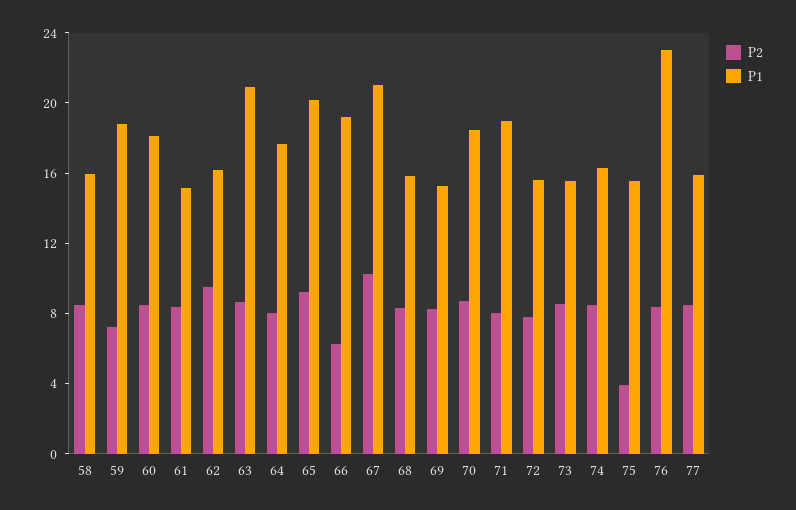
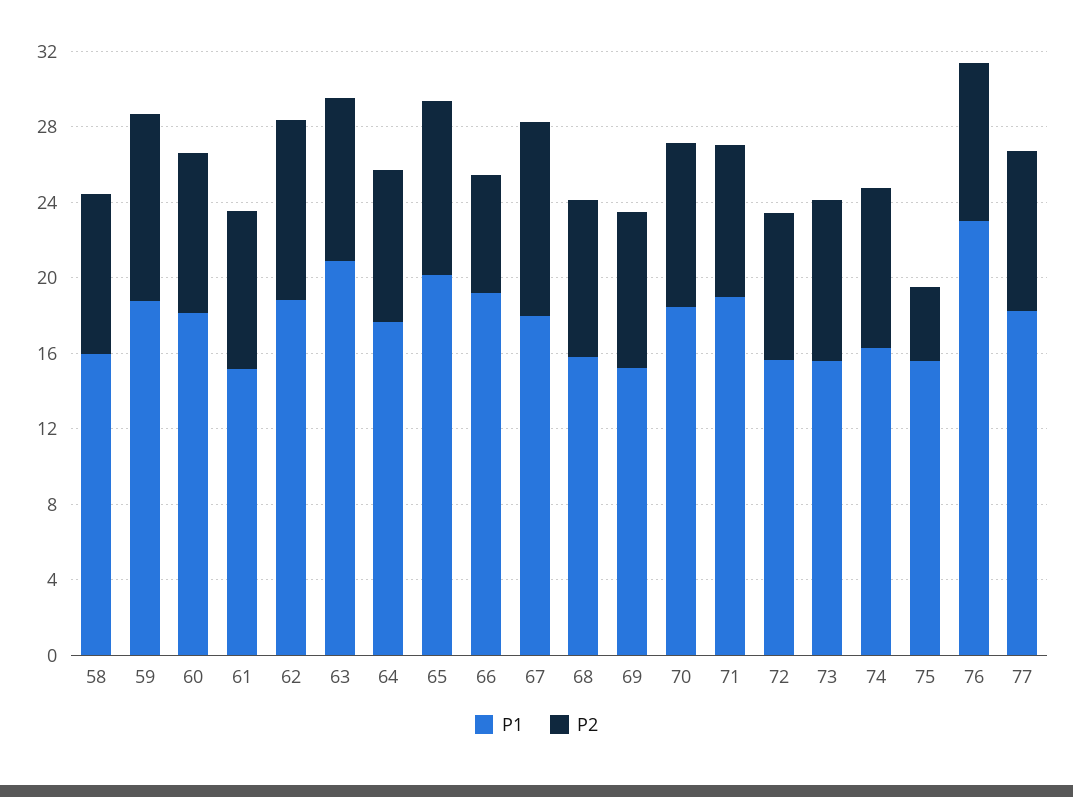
P2, 59: 7 -> 10
P1, 62: 16 -> 19
P1, 67: 21 -> 18
P1, 77: 16 -> 18

